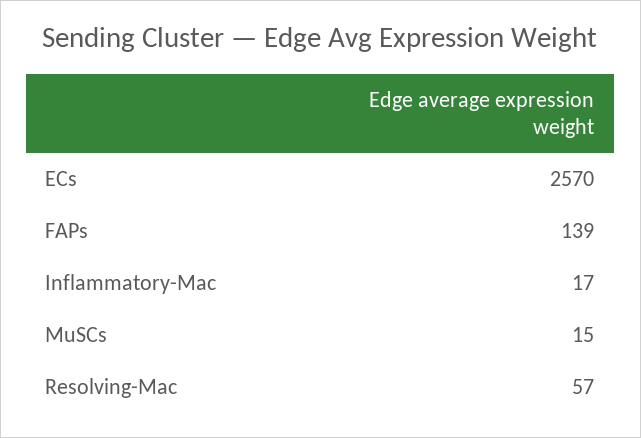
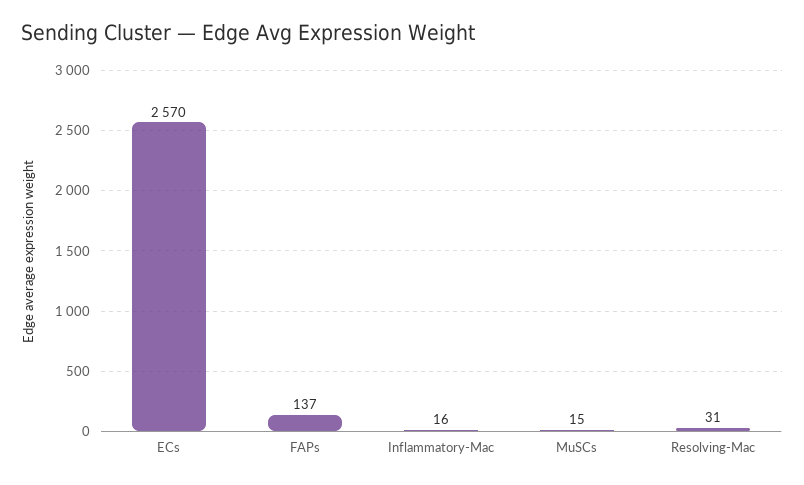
FAPs: 139 -> 137
Inflammatory-Mac: 17 -> 16
Resolving-Mac: 57 -> 31

